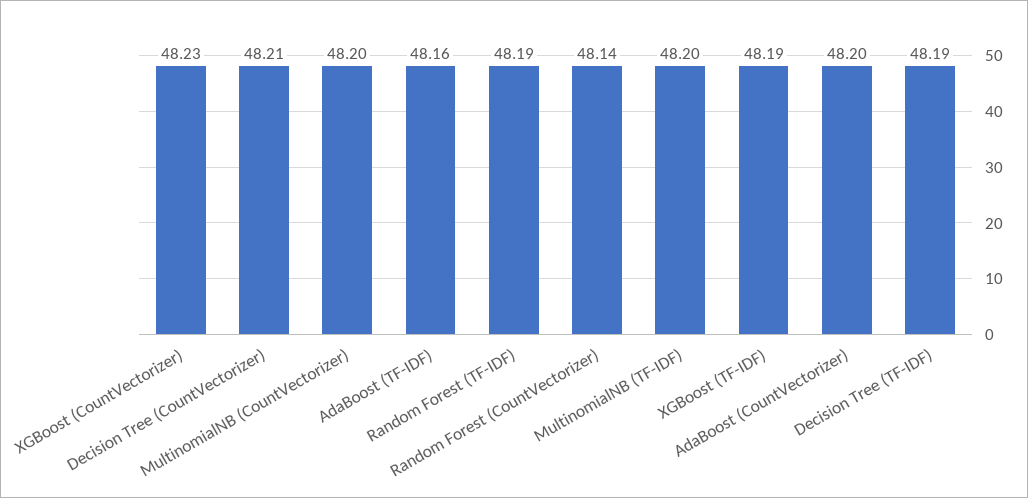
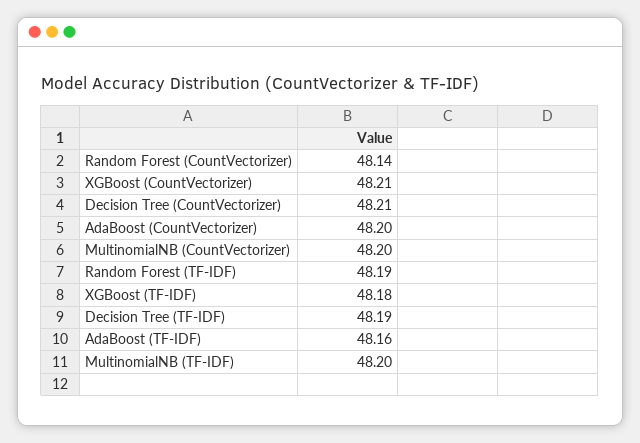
XGBoost (CountVectorizer): 48.23 -> 48.21
XGBoost (TF-IDF): 48.19 -> 48.18

